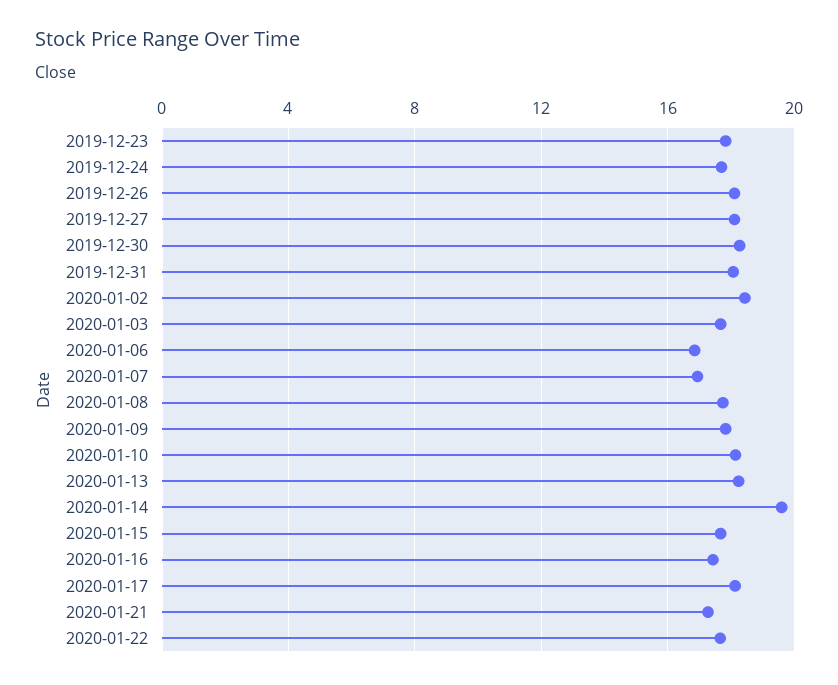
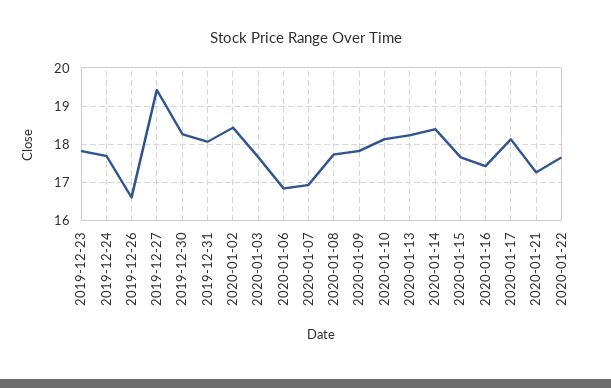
2019-12-26: 18 -> 16.6
2019-12-27: 18 -> 19.4
2020-01-14: 19.5 -> 18.4

